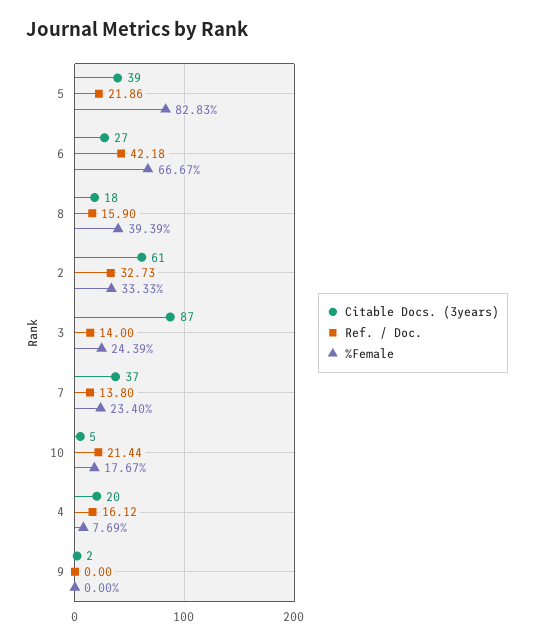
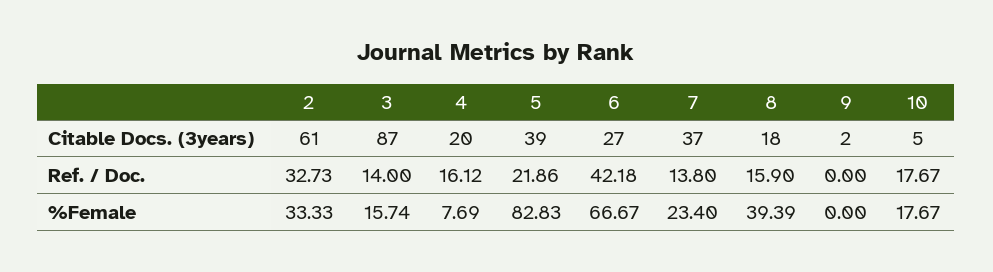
%Female, 3: 24.39 -> 15.74
Ref. / Doc., 10: 21.44 -> 17.67

